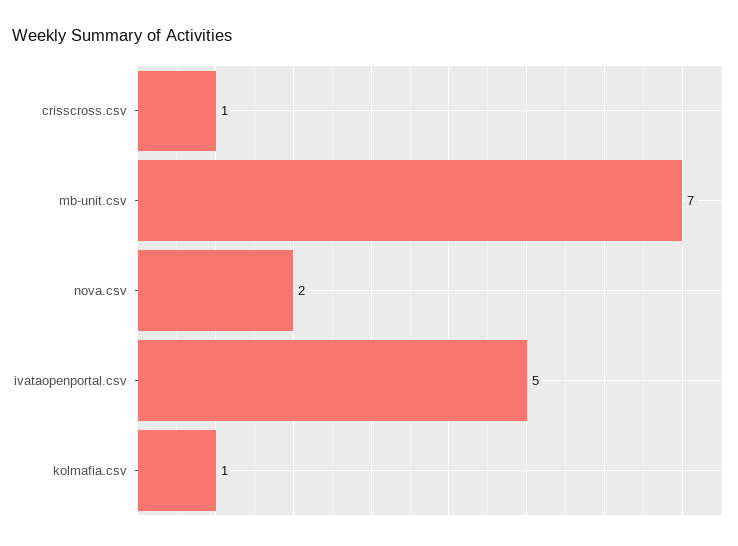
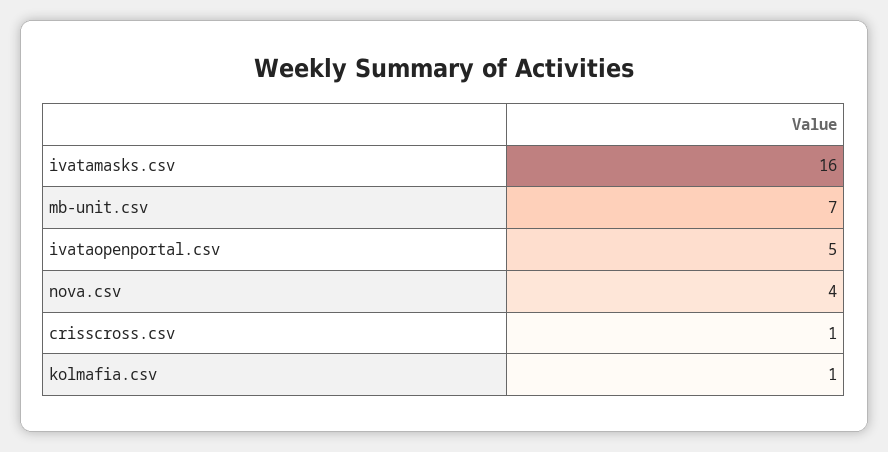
nova.csv: 2 -> 4
ivatamasks.csv: none -> 16

